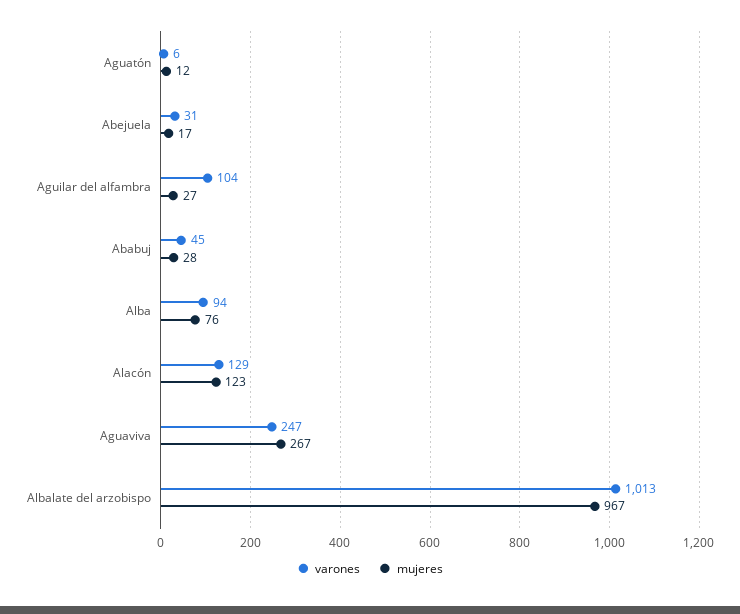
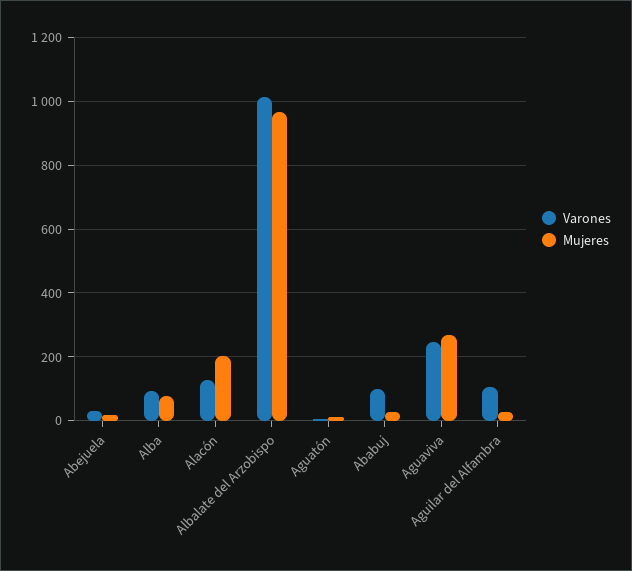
varones, Ababuj: 45 -> 100
mujeres, Alacón: 123 -> 200

